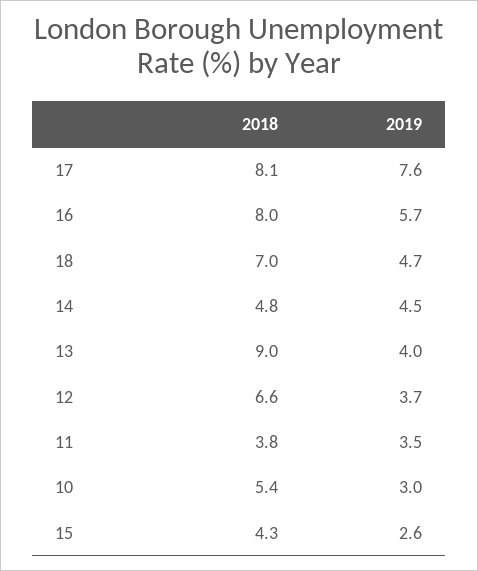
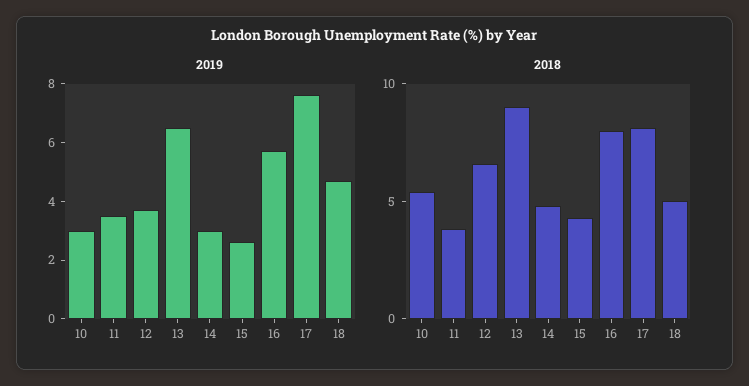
2018, 18: 7 -> 5
2019, 14: 4.5 -> 3
2019, 13: 4 -> 6.5

